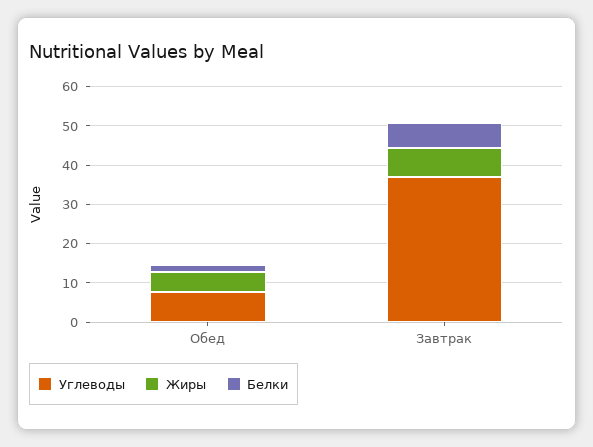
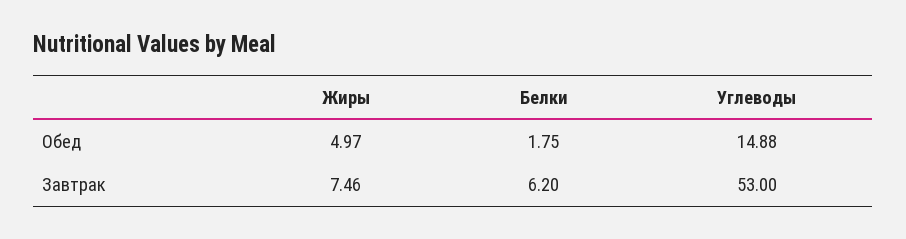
Углеводы, Обед: 7.5 -> 14.88
Углеводы, Завтрак: 37.5 -> 53

